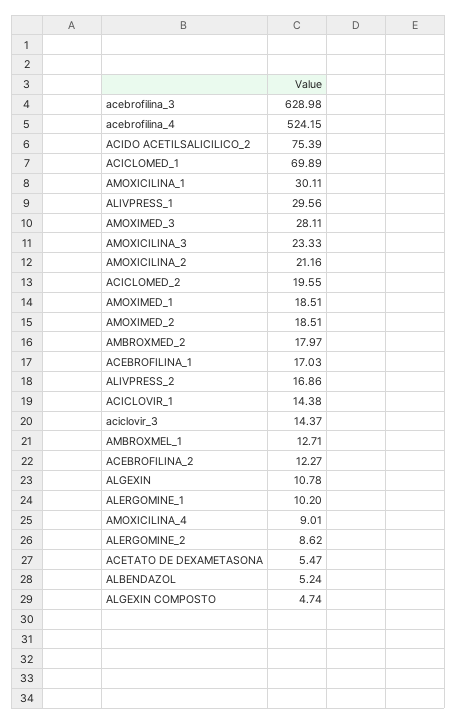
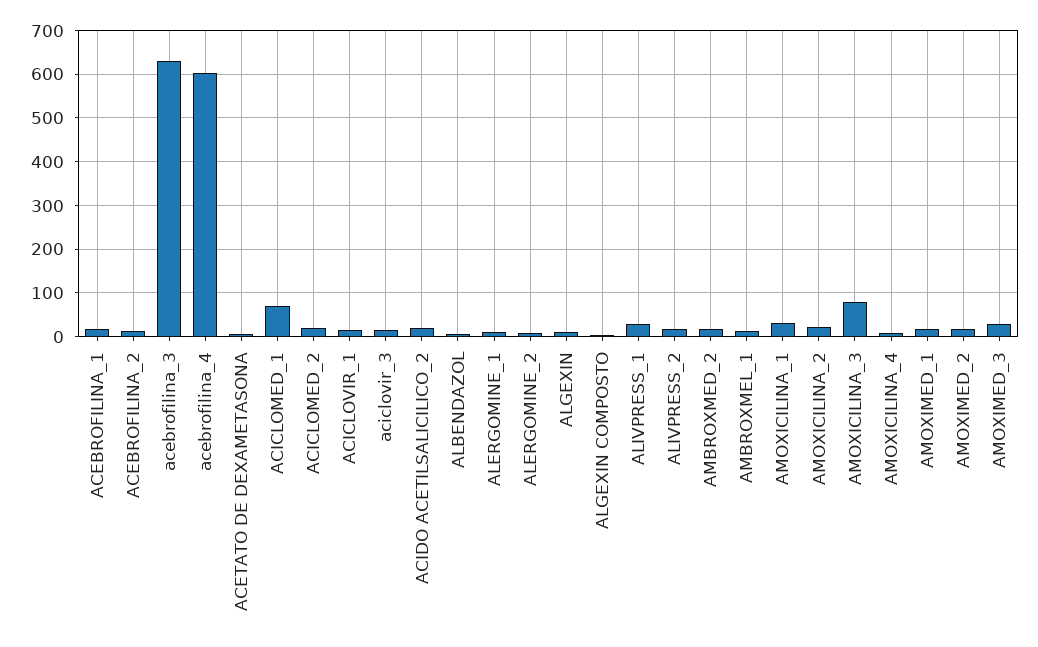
acebrofilina_4: 524.15 -> 600
ACIDO ACETILSALICILICO_2: 75.39 -> 20
AMOXICILINA_3: 23.33 -> 80

